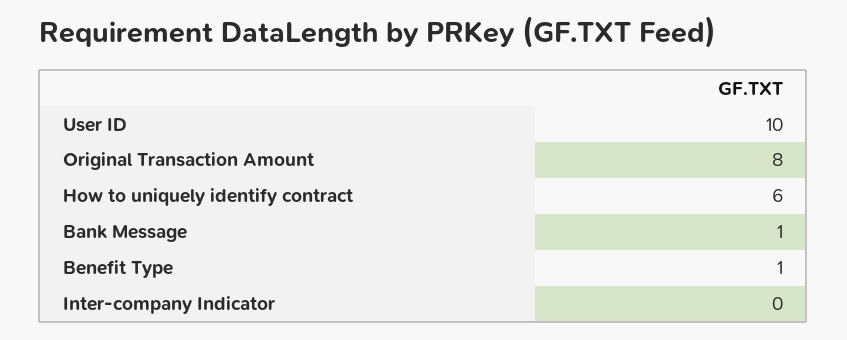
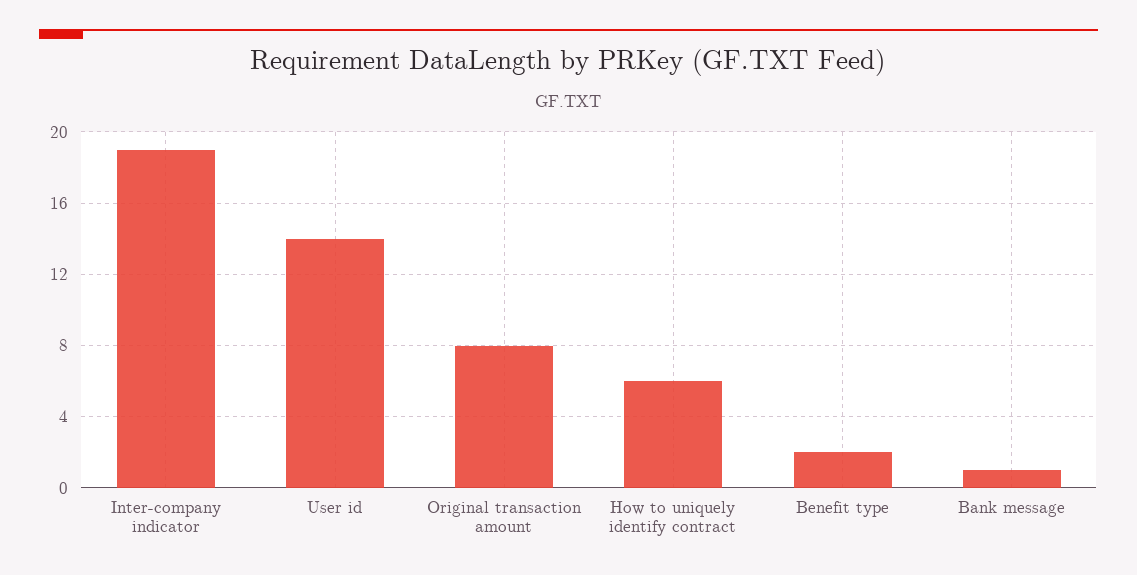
User ID: 10 -> 14
Benefit Type: 1 -> 2
Inter-company Indicator: 0 -> 19

